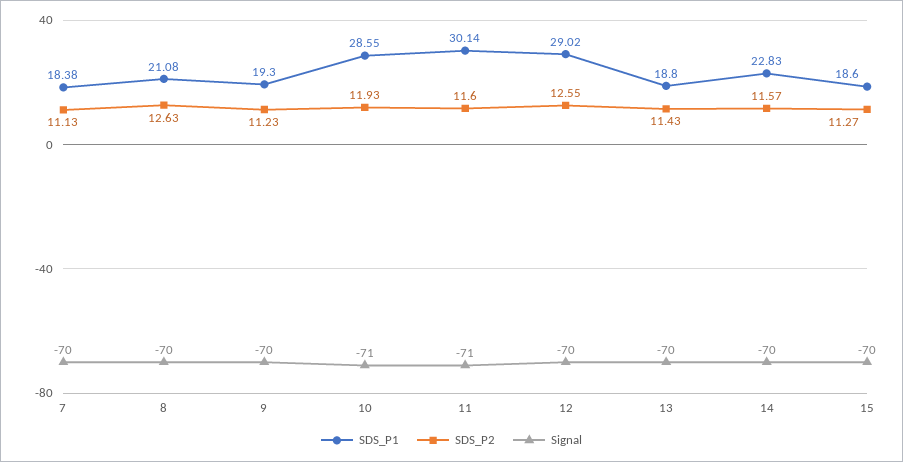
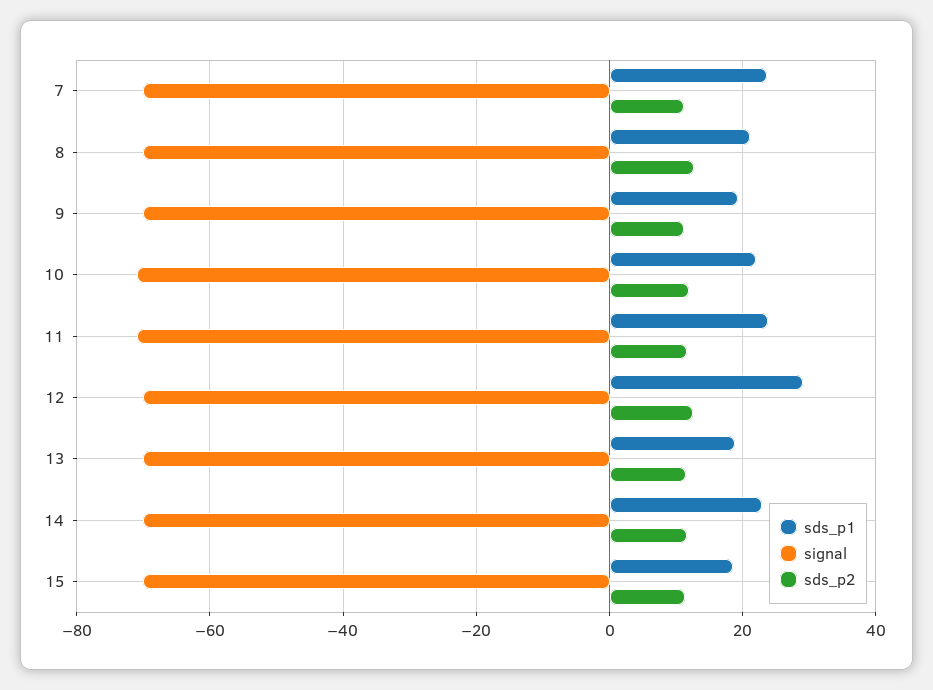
SDS_P1, 7: 18.38 -> 24
SDS_P1, 10: 28.55 -> 22
SDS_P1, 11: 30.14 -> 24

